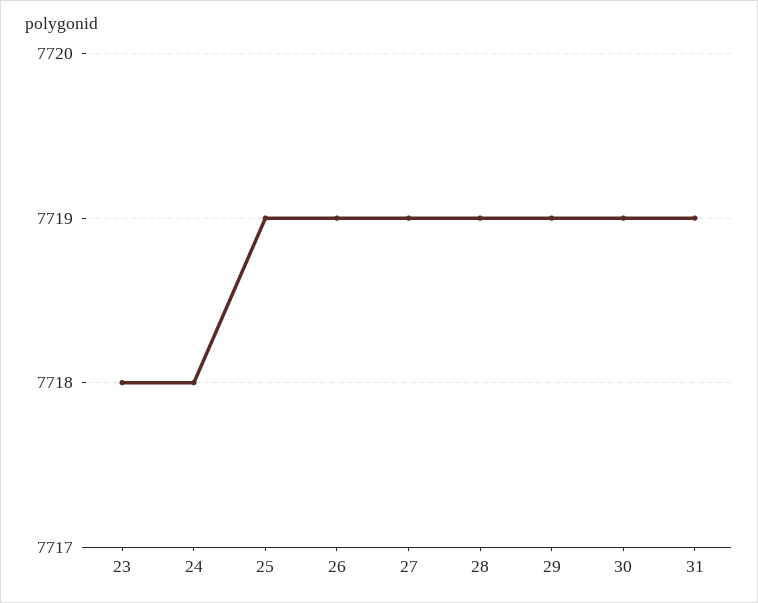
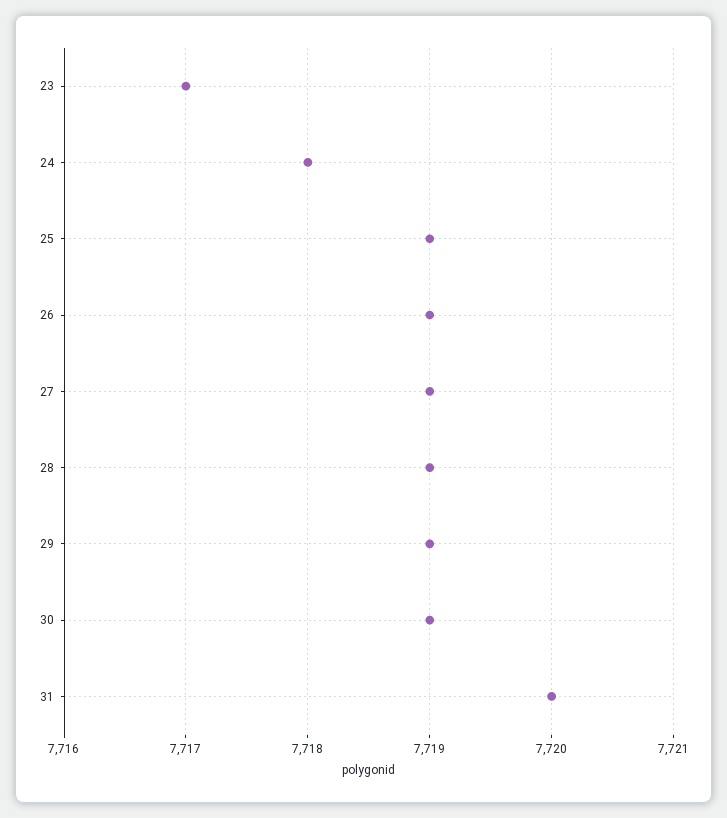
23: 7718 -> 7717
31: 7719 -> 7720

